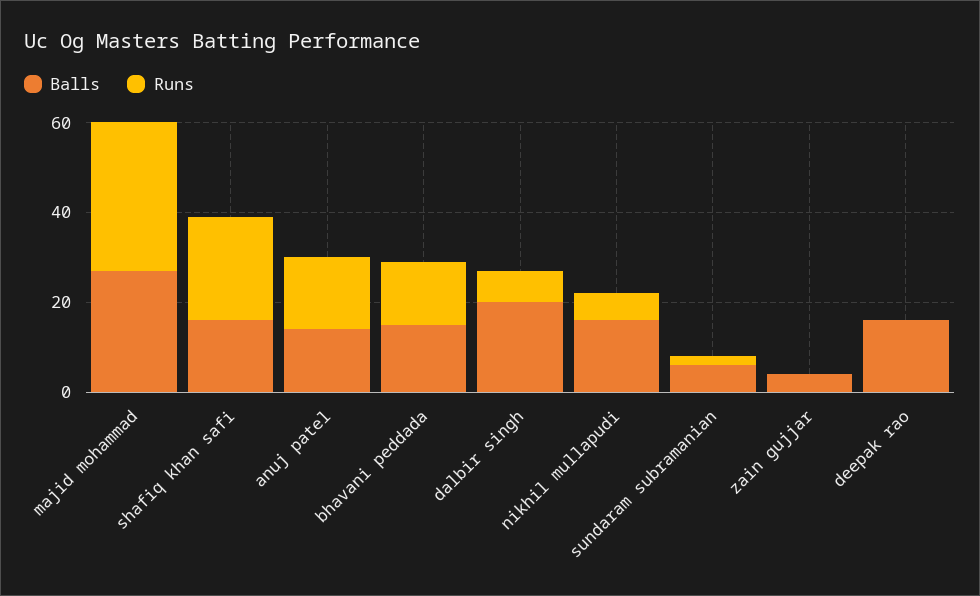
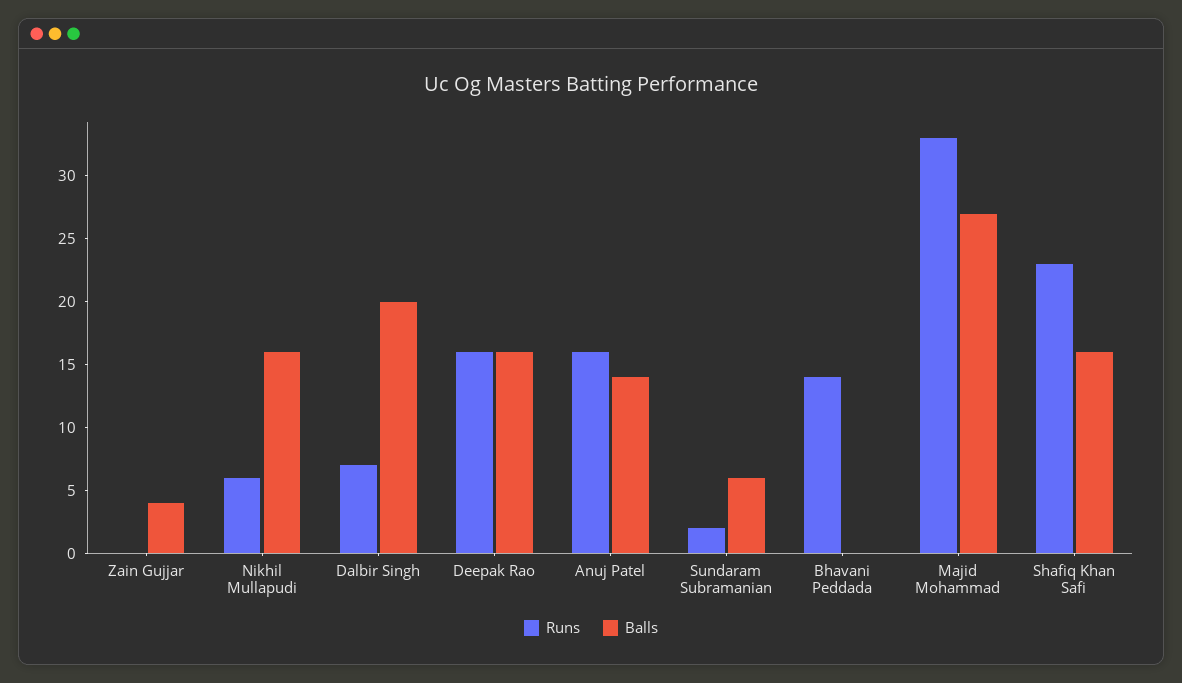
Balls, bhavani peddada: 15 -> 0
Runs, deepak rao: 0 -> 16

